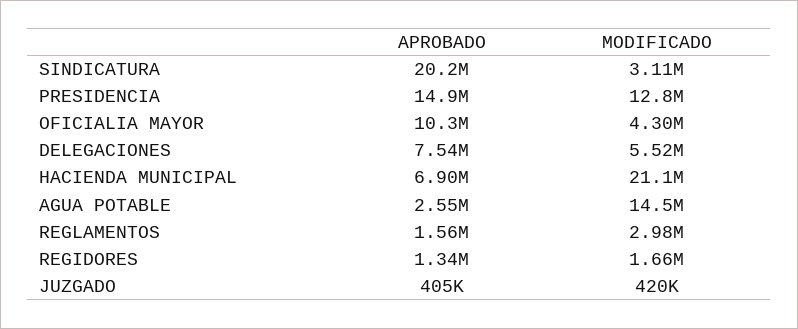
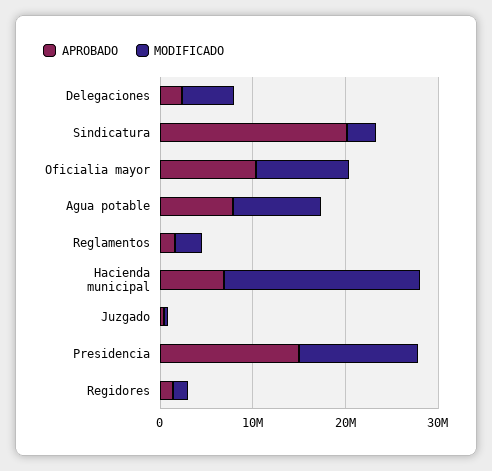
MODIFICADO, OFICIALIA MAYOR: 4300000 -> 10000000
APROBADO, DELEGACIONES: 7540000 -> 2000000
APROBADO, AGUA POTABLE: 2550000 -> 8000000
MODIFICADO, AGUA POTABLE: 14500000 -> 10000000

